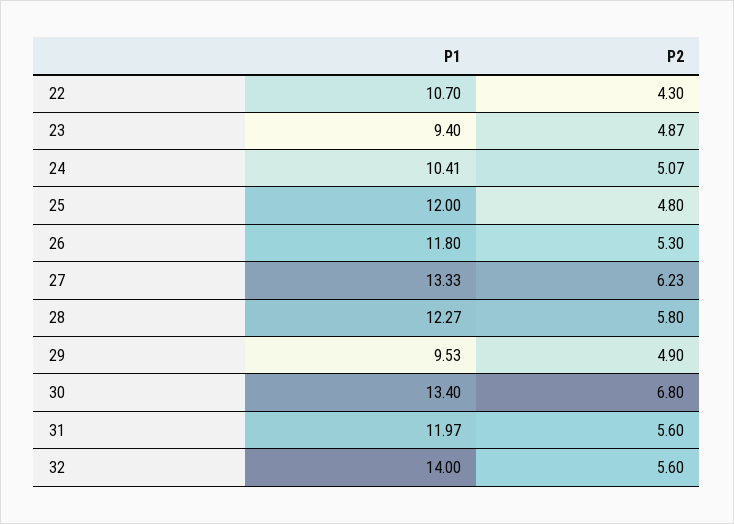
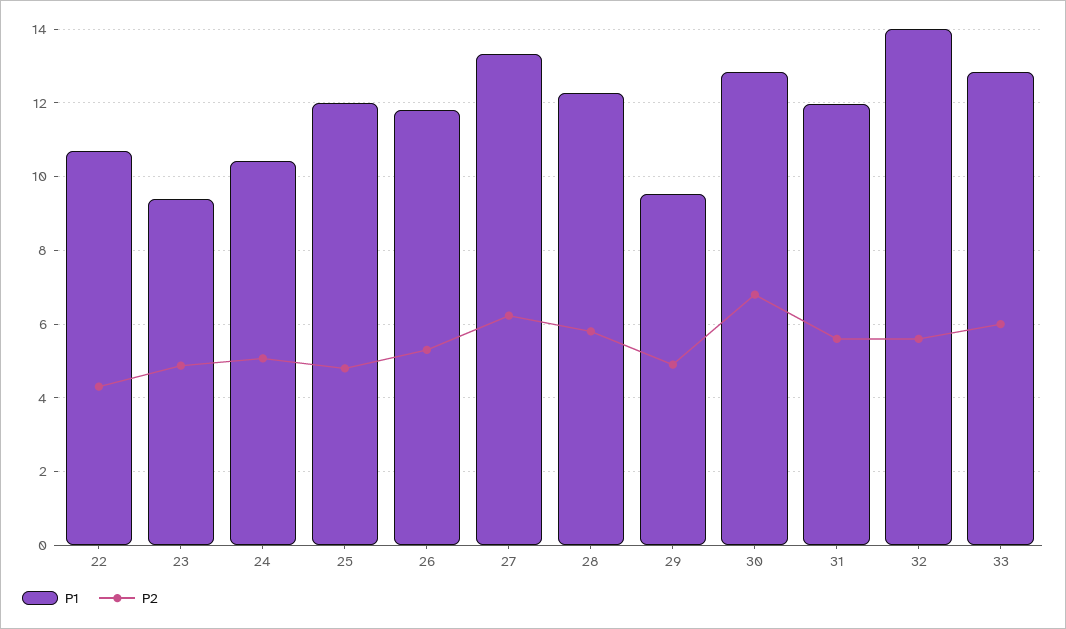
P1, 30: 13.4 -> 12.8
P1, 33: none -> 12.8
P2, 33: none -> 6

